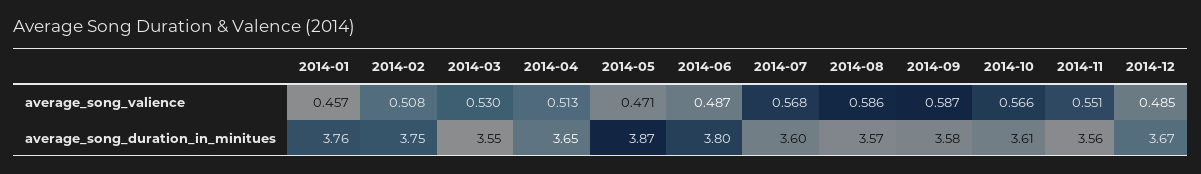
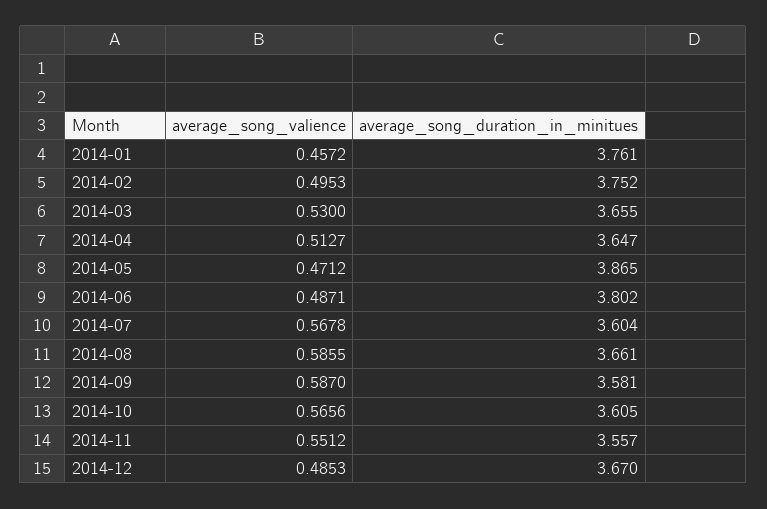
2014-02, average_song_valience: 0.508 -> 0.4953
2014-03, average_song_duration_in_minitues: 3.55 -> 3.655
2014-08, average_song_duration_in_minitues: 3.57 -> 3.661

